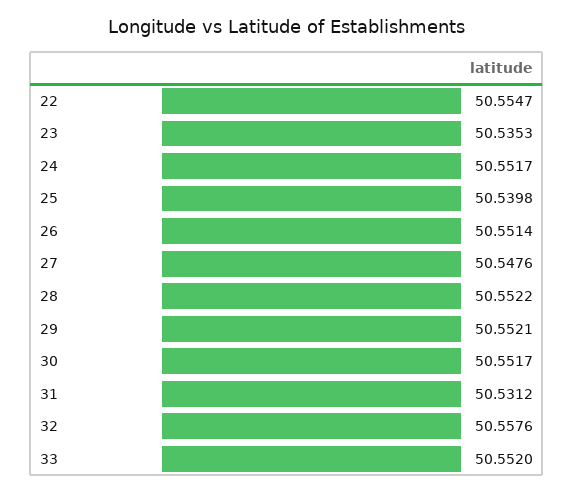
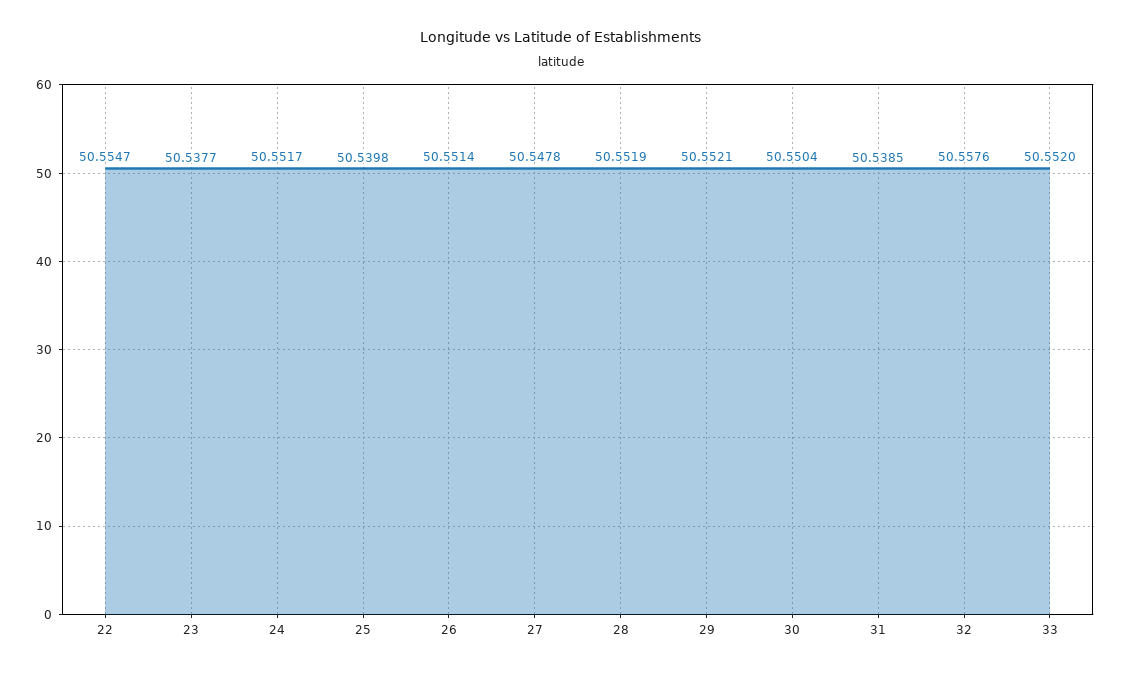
23: 50.5353 -> 50.5377
27: 50.5476 -> 50.5478
28: 50.5522 -> 50.5519
30: 50.5517 -> 50.5504
31: 50.5312 -> 50.5385

